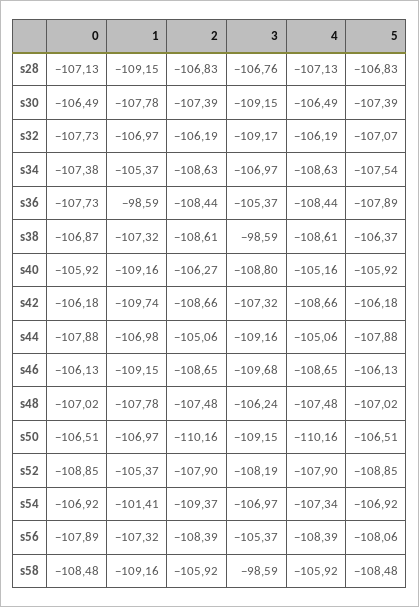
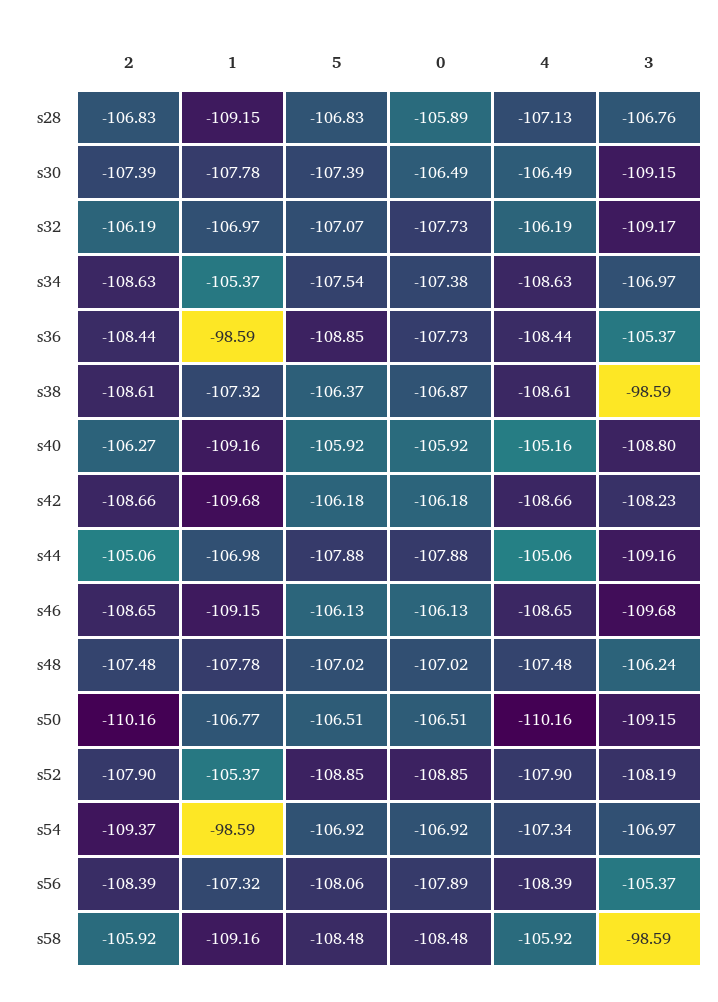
0, s28: -107.13 -> -105.89
5, s36: -107.89 -> -108.85
1, s42: -109.74 -> -109.68
3, s42: -107.32 -> -108.23
1, s50: -106.97 -> -106.77
1, s54: -101.41 -> -98.59

